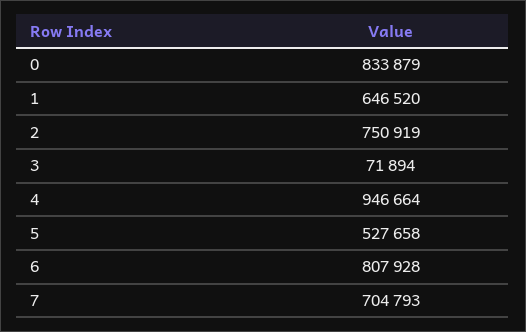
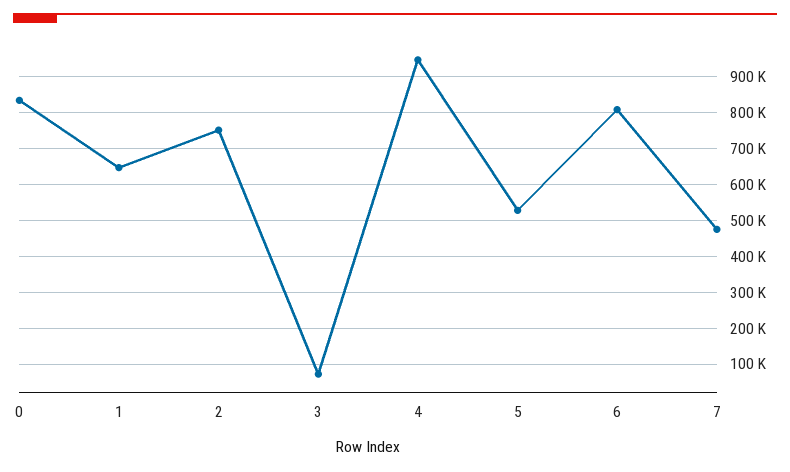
7: 704793 -> 480000

